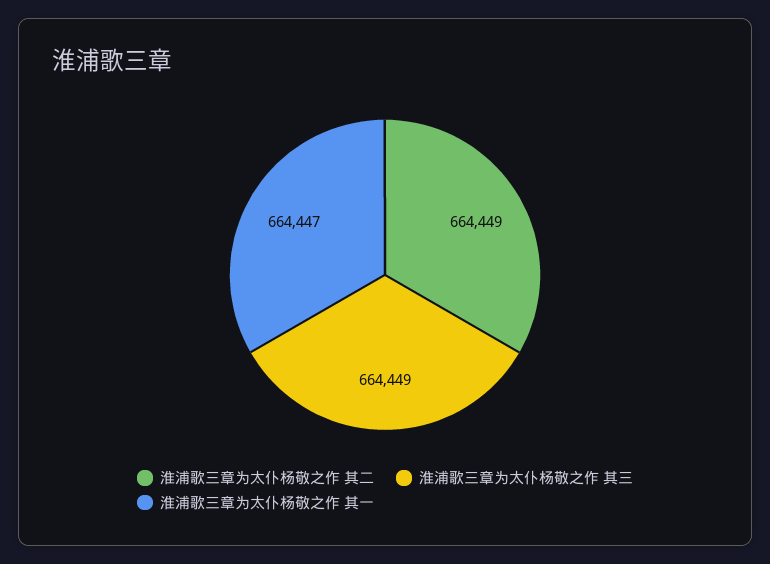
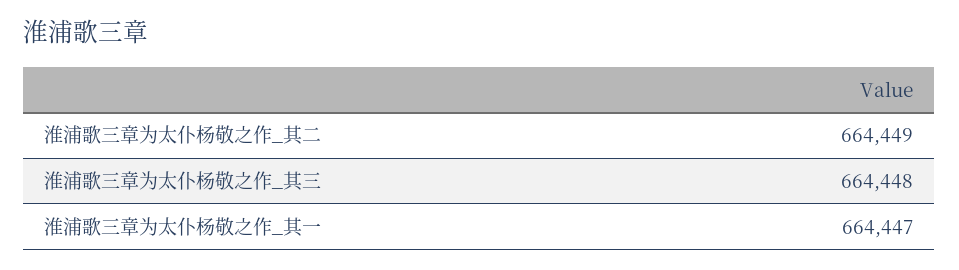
淮浦歌三章为太仆杨敬之作 其三: 664449 -> 664448

